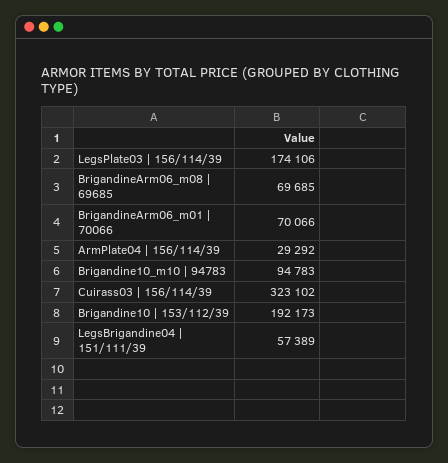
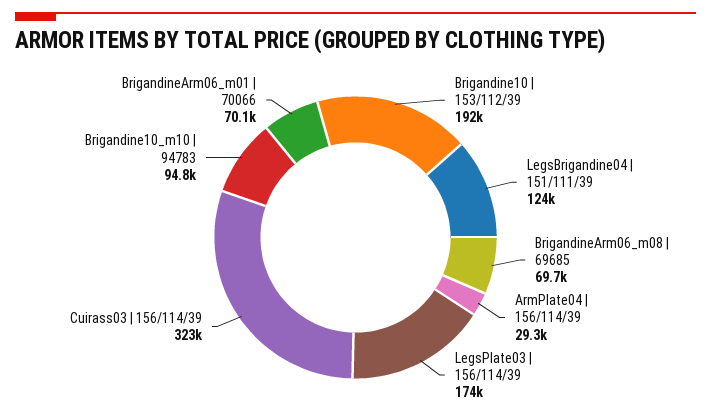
LegsBrigandine04 | 151/111/39: 57389 -> 124000

